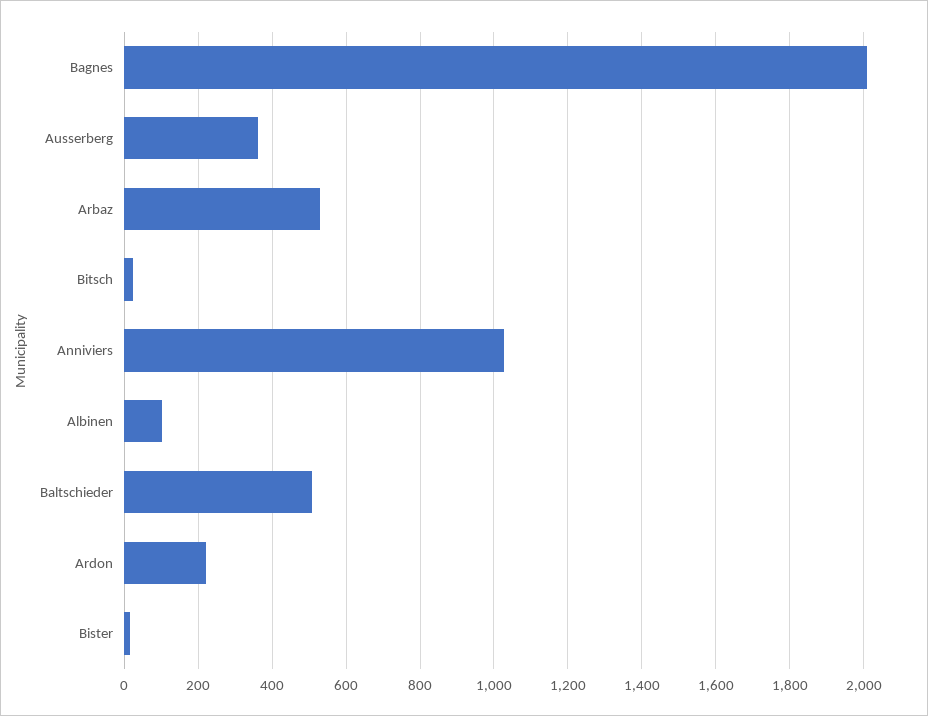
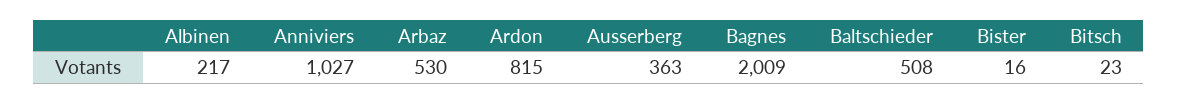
Albinen: 100 -> 217
Ardon: 220 -> 815

